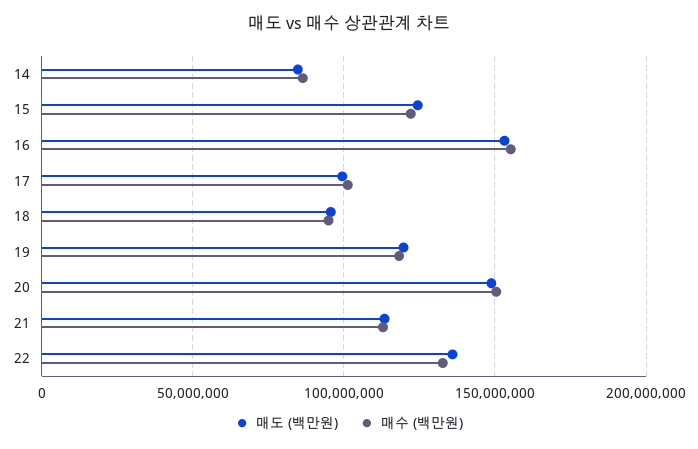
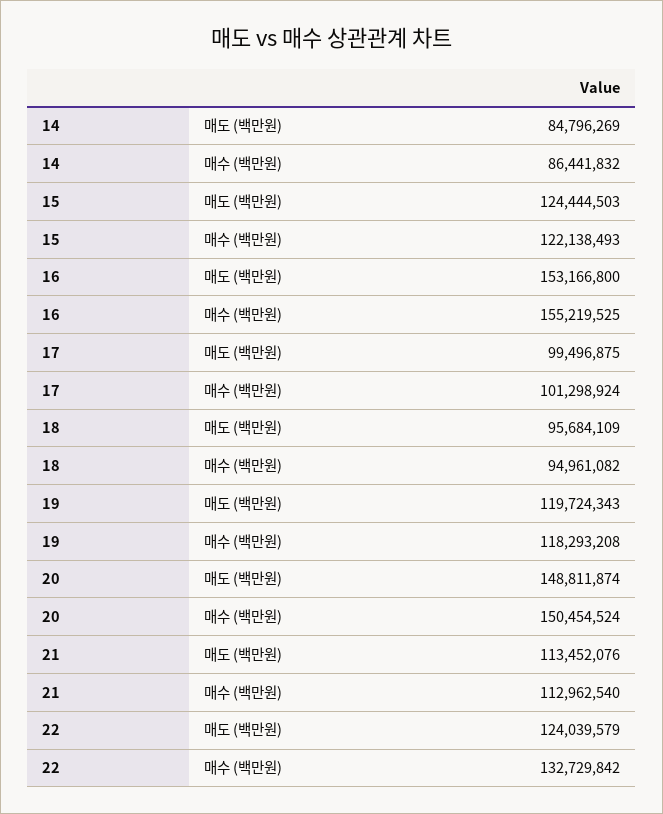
매도 (백만원), 22: 135000000 -> 124039579

